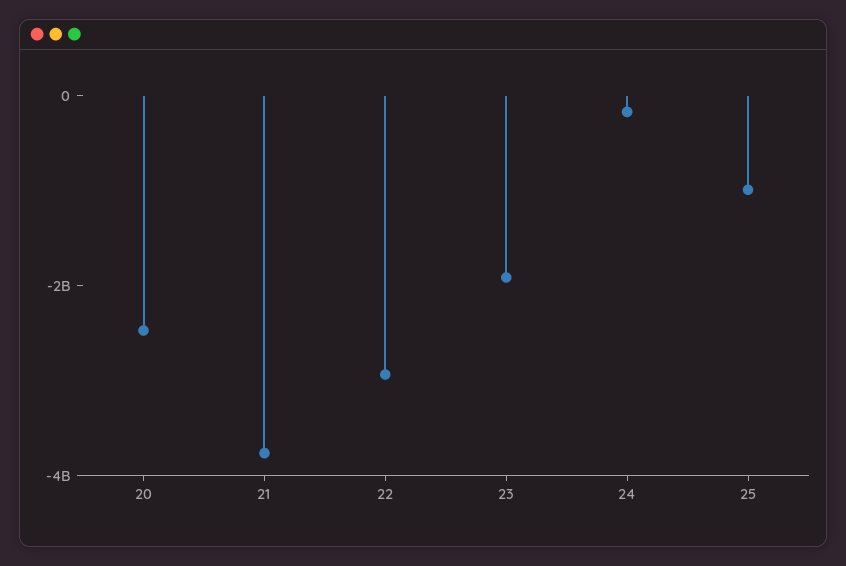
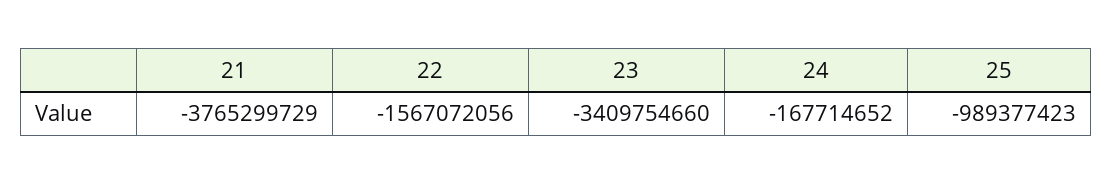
20: -2500000000 -> none
22: -3000000000 -> -1567072056
23: -2000000000 -> -3409754660

